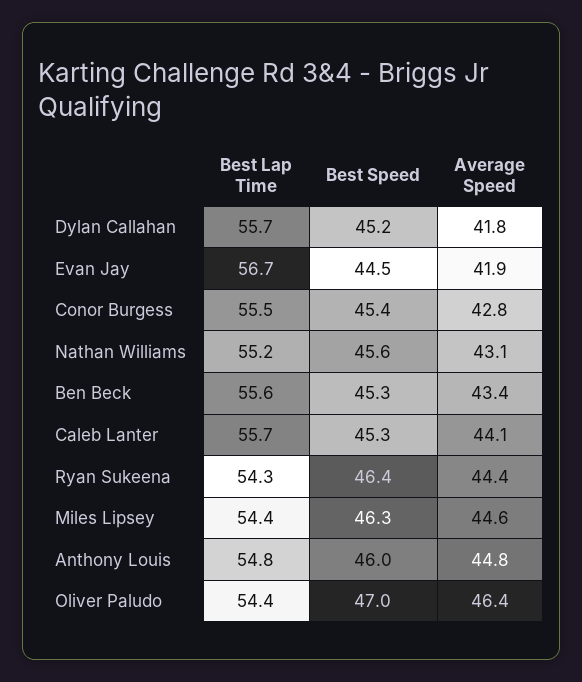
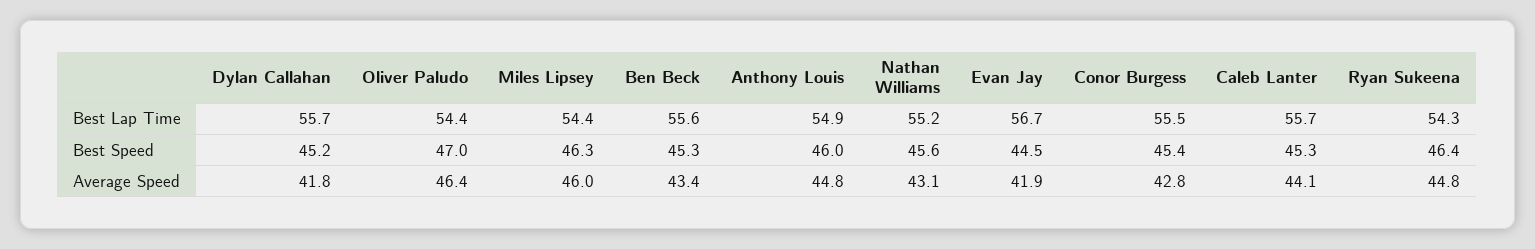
Average Speed, Ryan Sukeena: 44.4 -> 44.8
Average Speed, Miles Lipsey: 44.6 -> 46
Best Lap Time, Anthony Louis: 54.8 -> 54.9

